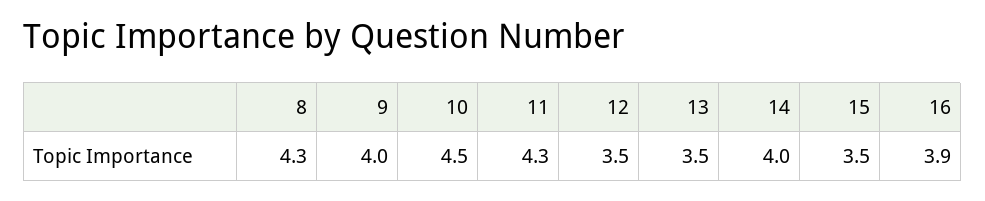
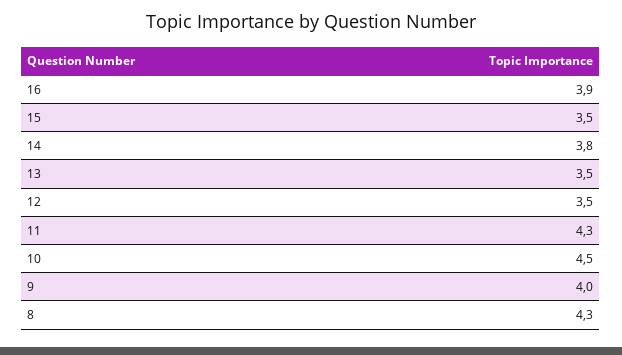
14: 4 -> 3.8

